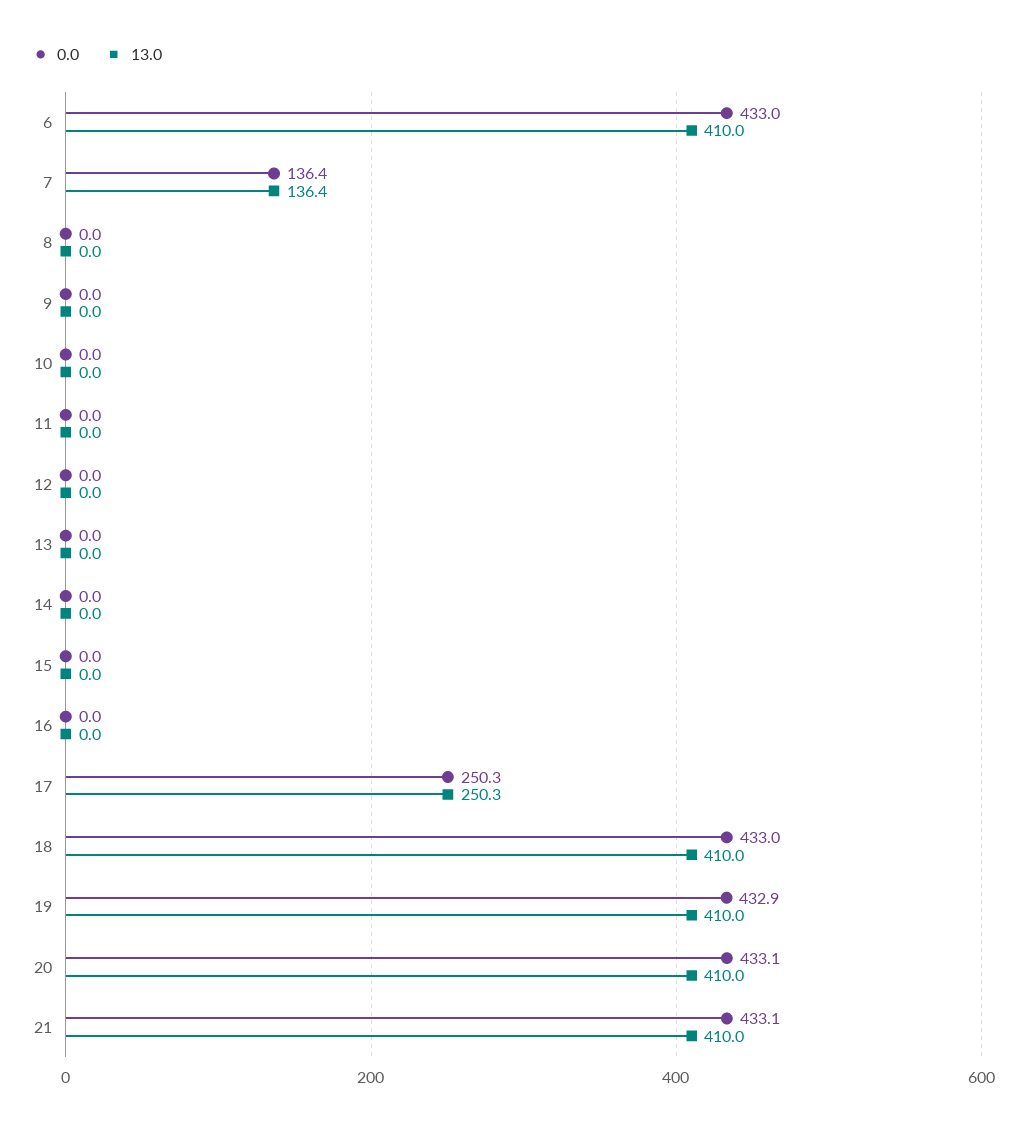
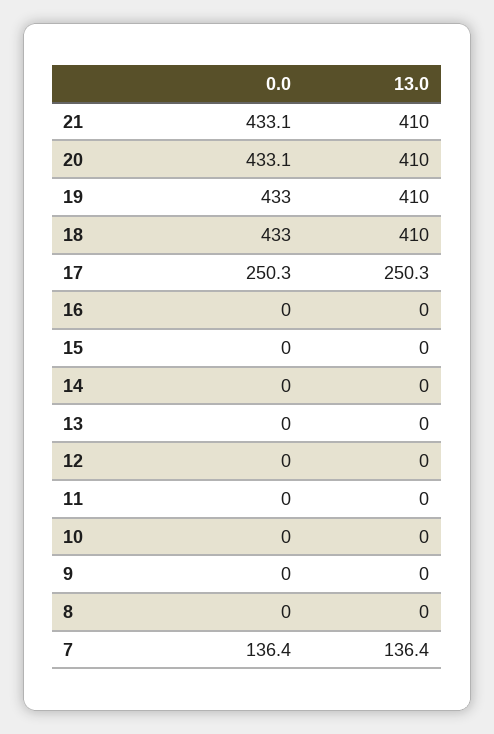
0.0, 6: 433 -> none
13.0, 6: 410 -> none
0.0, 19: 432.9 -> 433

